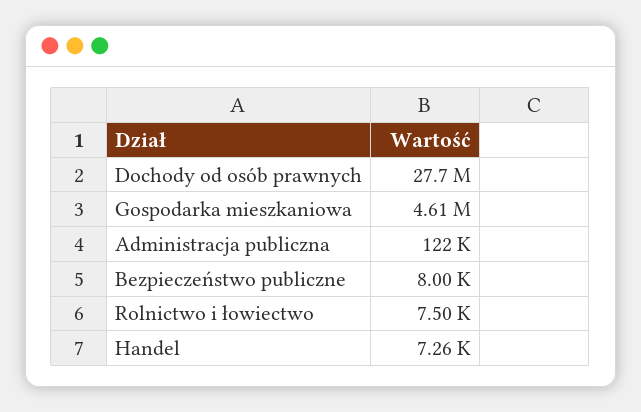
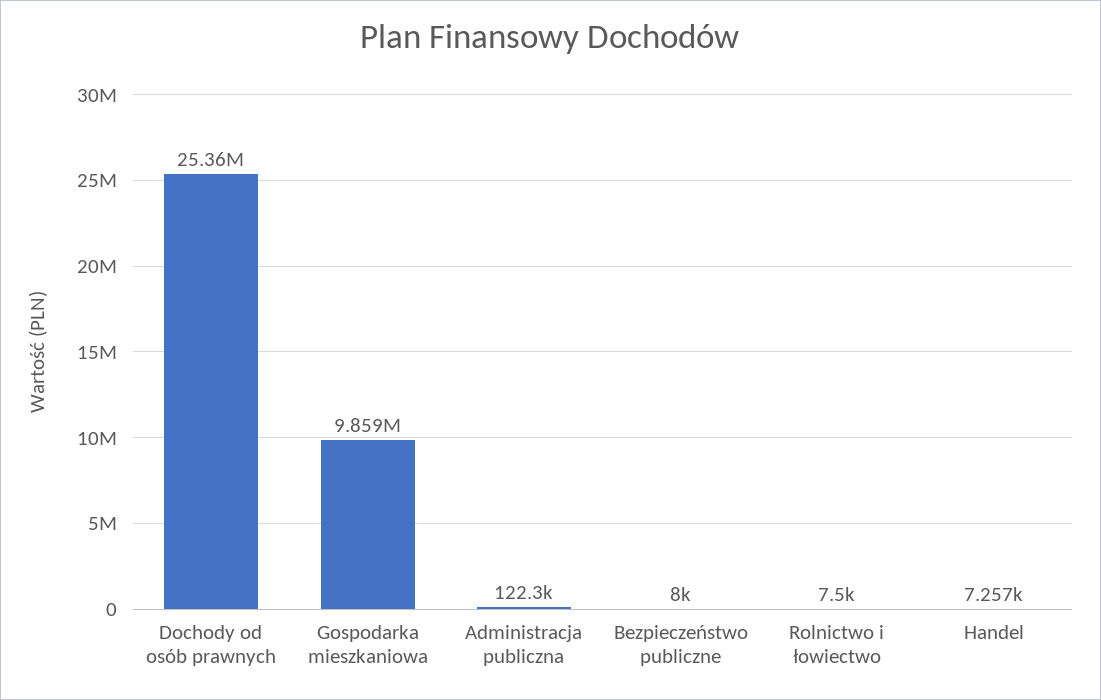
Dochody od osób prawnych: 27700000 -> 25360000
Gospodarka mieszkaniowa: 4610000 -> 9859000

